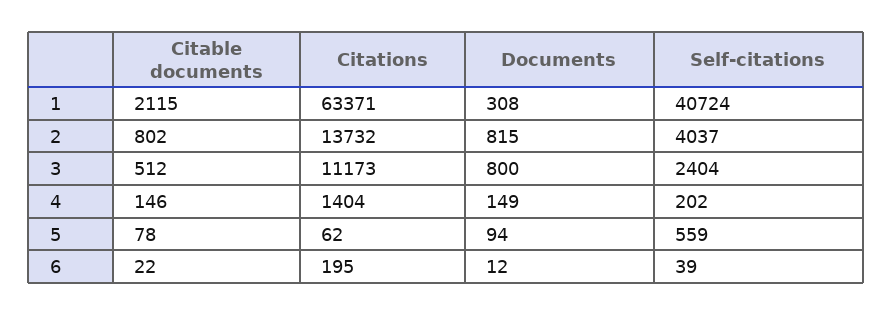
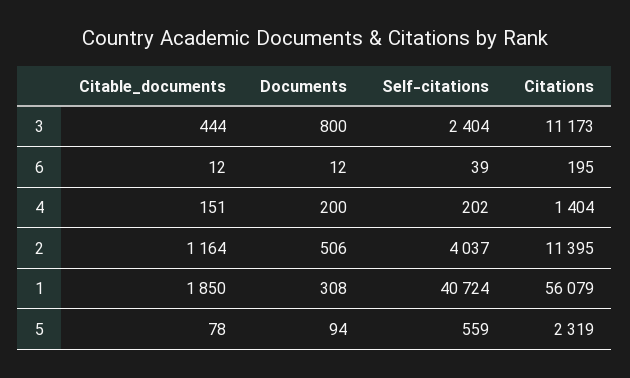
Citable documents, 1: 2115 -> 1850
Citations, 1: 63371 -> 56079
Citable documents, 2: 802 -> 1164
Citations, 2: 13732 -> 11395
Documents, 2: 815 -> 506
Citable documents, 3: 512 -> 444
Citable documents, 4: 146 -> 151
Documents, 4: 149 -> 200
Citations, 5: 62 -> 2319
Citable documents, 6: 22 -> 12

